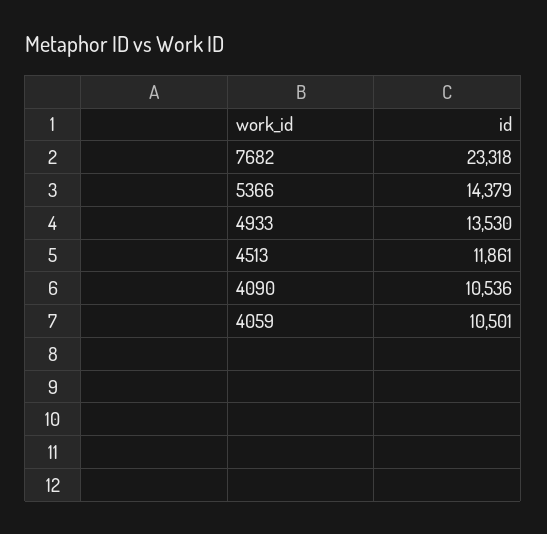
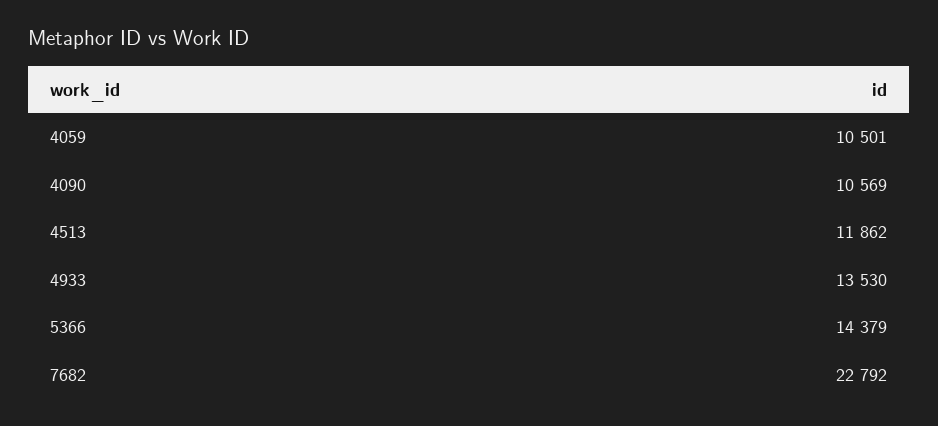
7682: 23318 -> 22792
4513: 11861 -> 11862
4090: 10536 -> 10569

